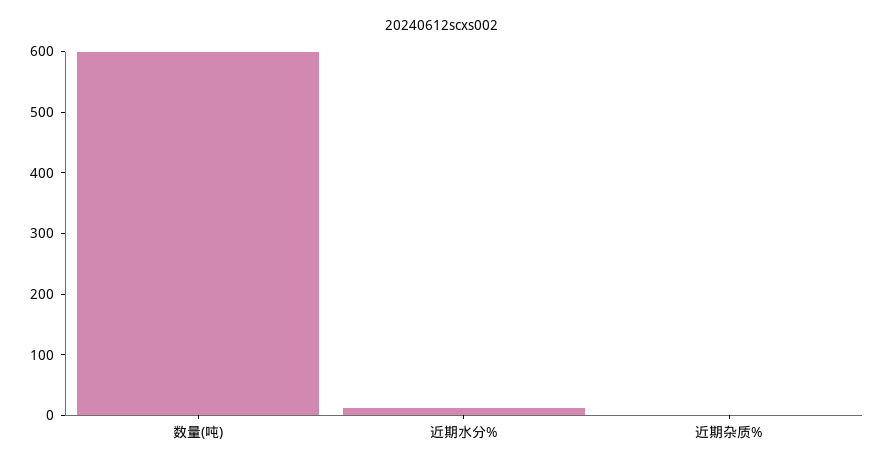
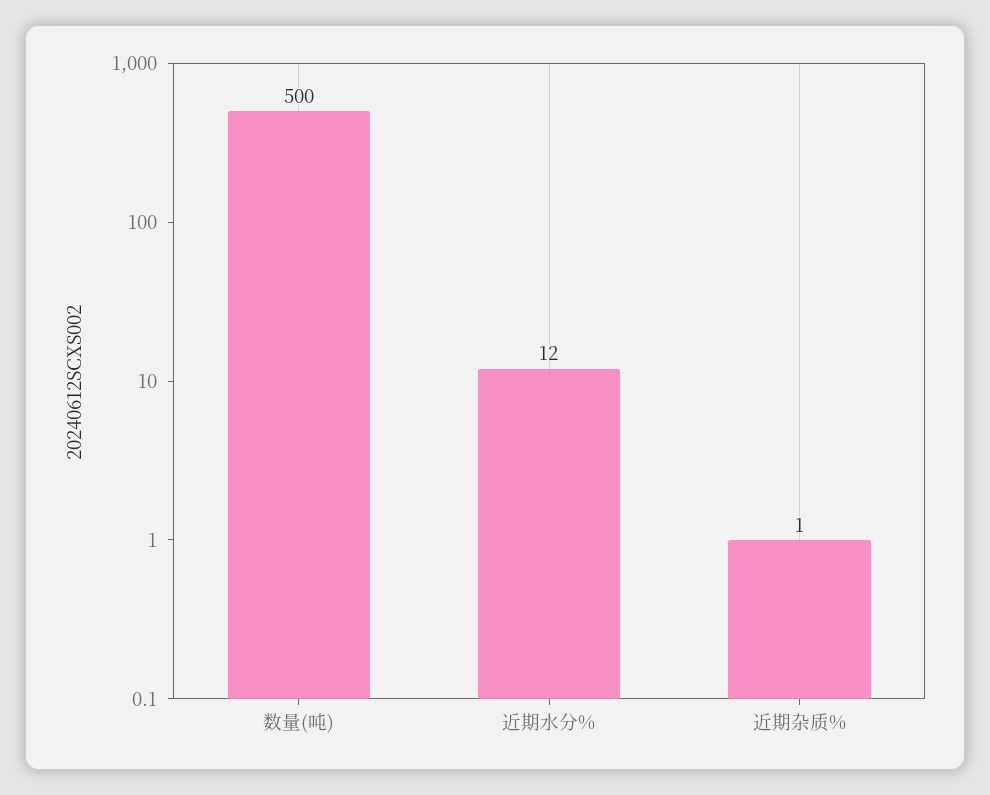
数量(吨): 600 -> 500

